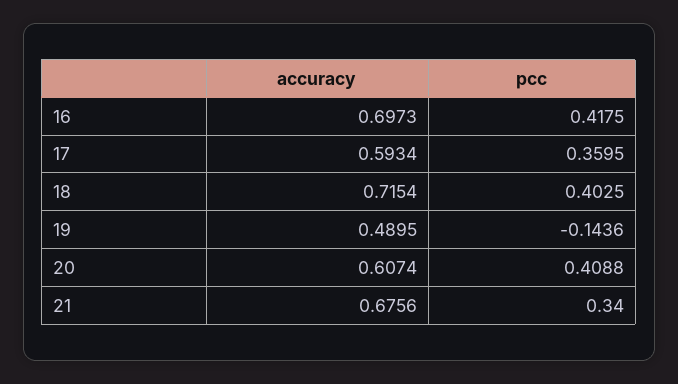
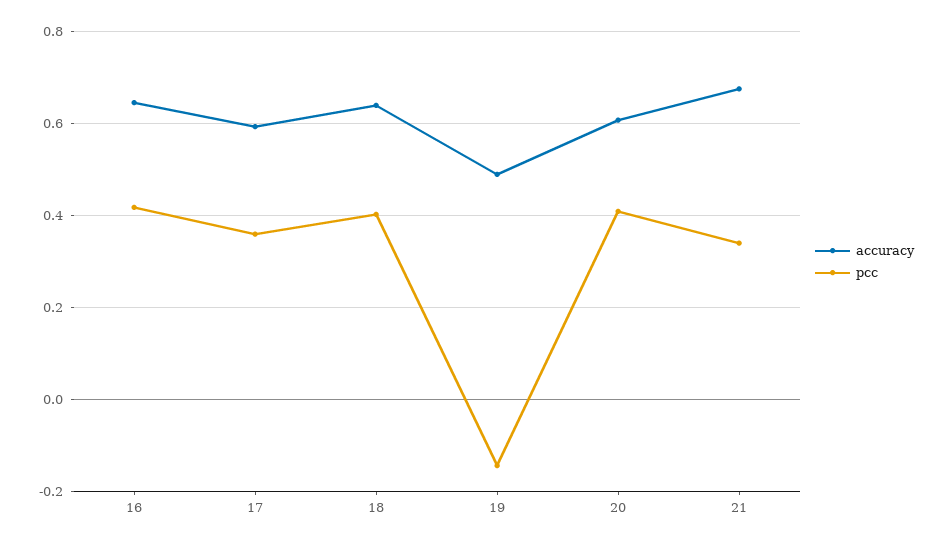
accuracy, 16: 0.6973 -> 0.64
accuracy, 18: 0.7154 -> 0.64

